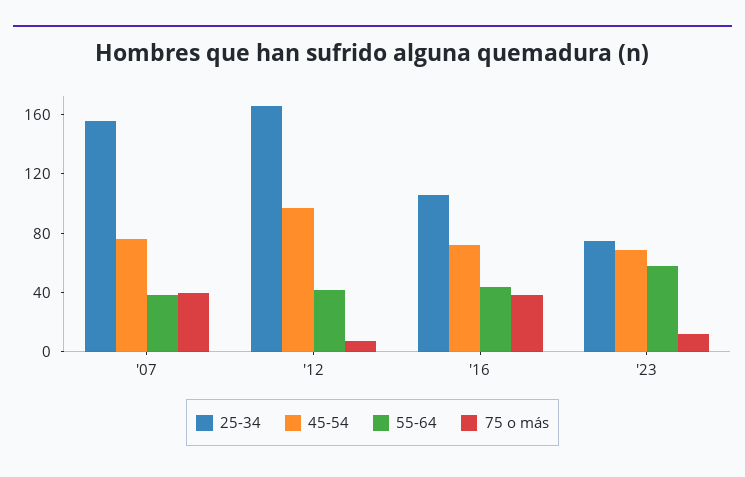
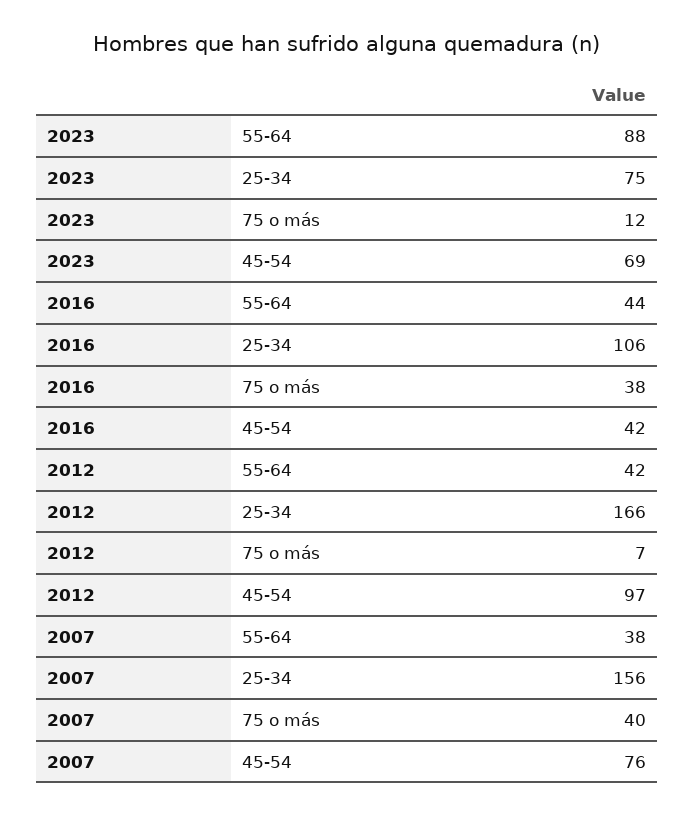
45-54, '16: 70 -> 42
55-64, '23: 60 -> 88

